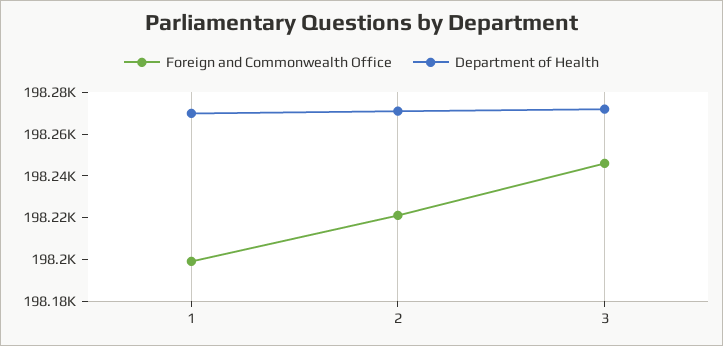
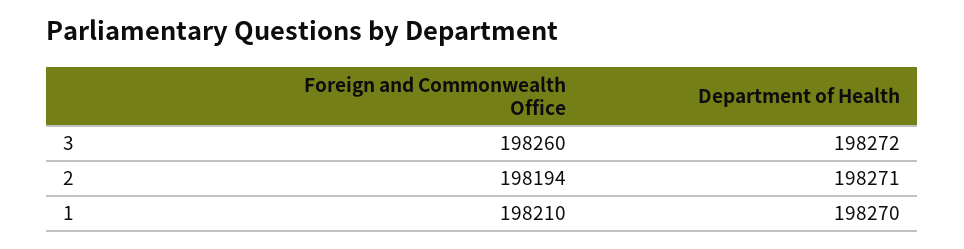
Foreign and Commonwealth Office, 1: 198200 -> 198210
Foreign and Commonwealth Office, 2: 198220 -> 198194
Foreign and Commonwealth Office, 3: 198245 -> 198260

